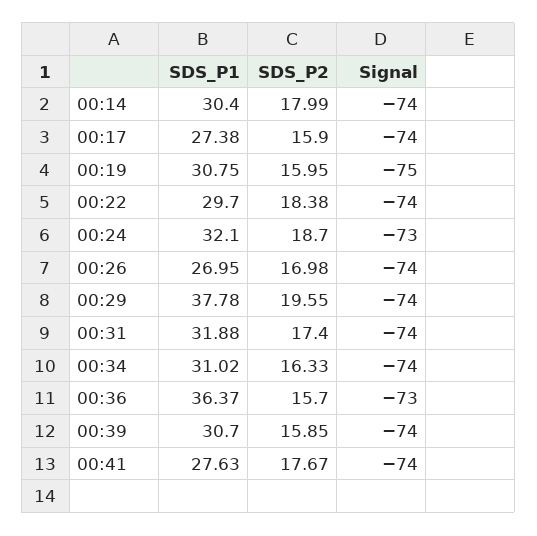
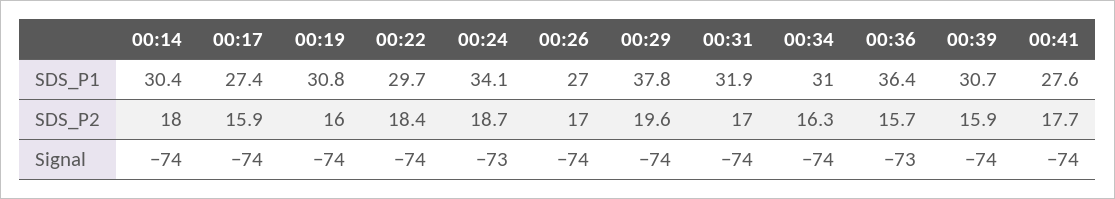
Signal, 00:19: -75 -> -74
SDS_P1, 00:24: 32.1 -> 34.1
SDS_P2, 00:31: 17.4 -> 17

